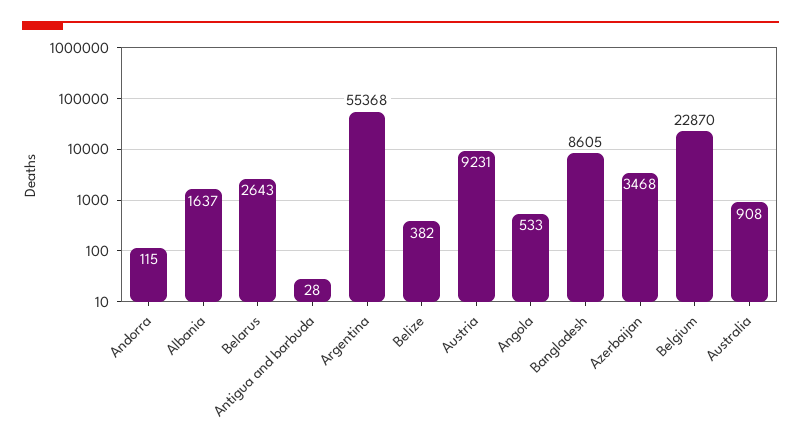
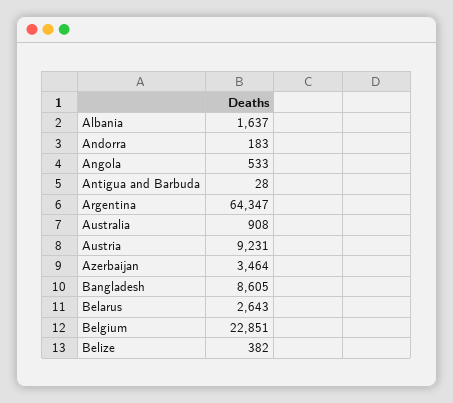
Andorra: 115 -> 183
Argentina: 55368 -> 64347
Azerbaijan: 3468 -> 3464
Belgium: 22870 -> 22851

